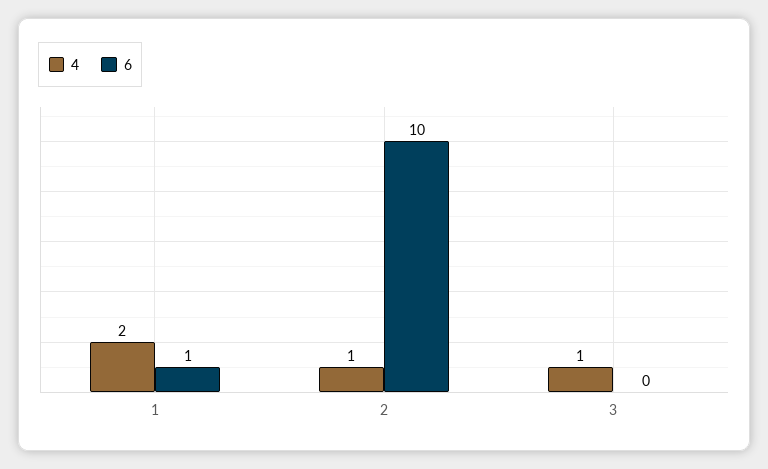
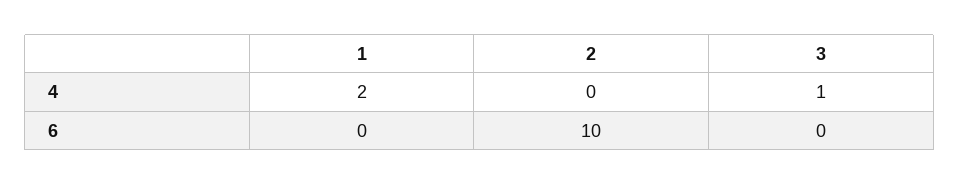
6, 1: 1 -> 0
4, 2: 1 -> 0

